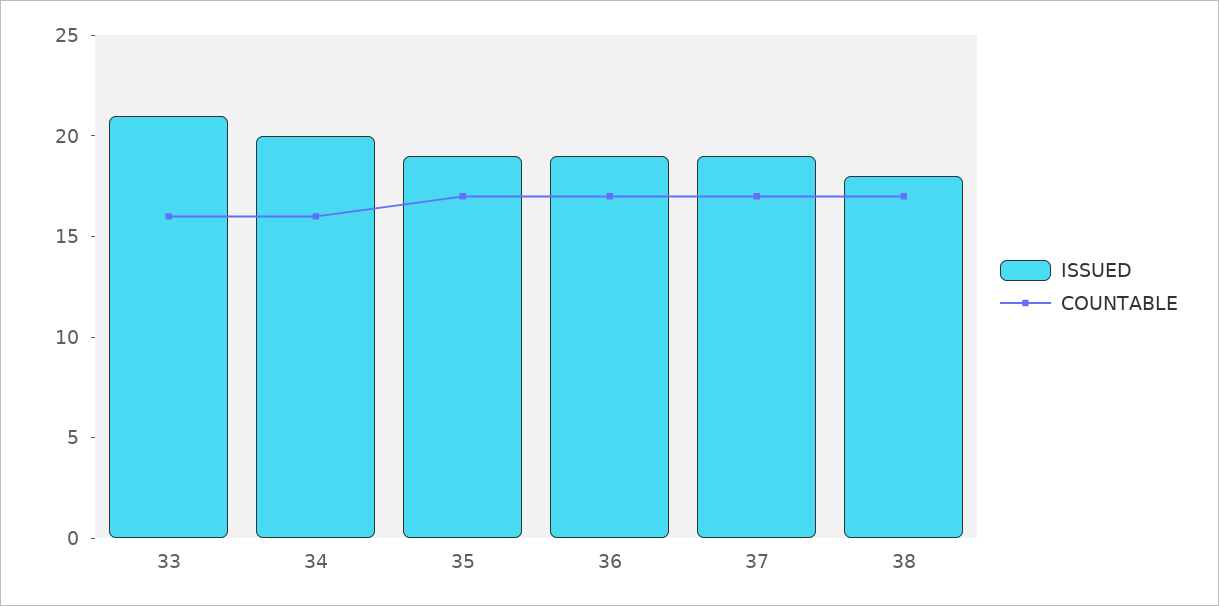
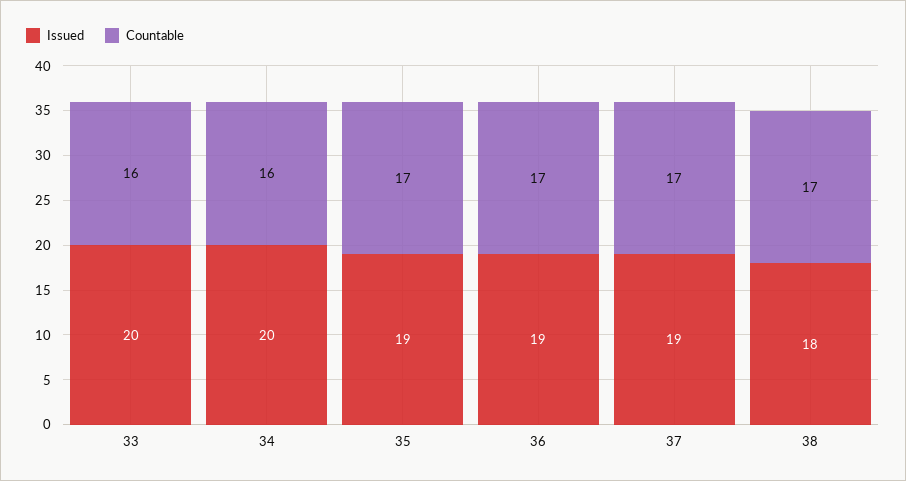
ISSUED, 33: 21 -> 20

